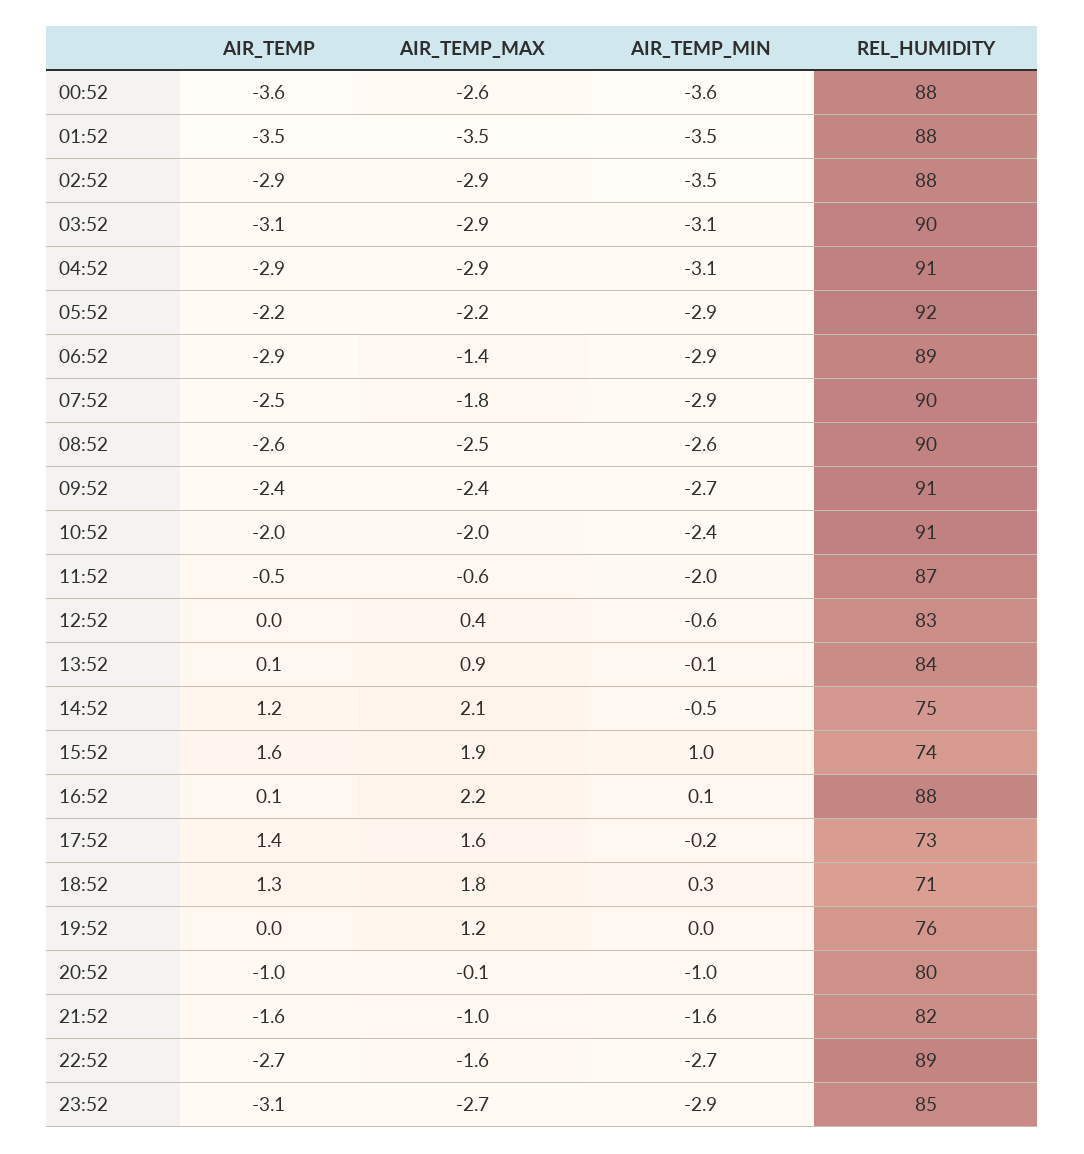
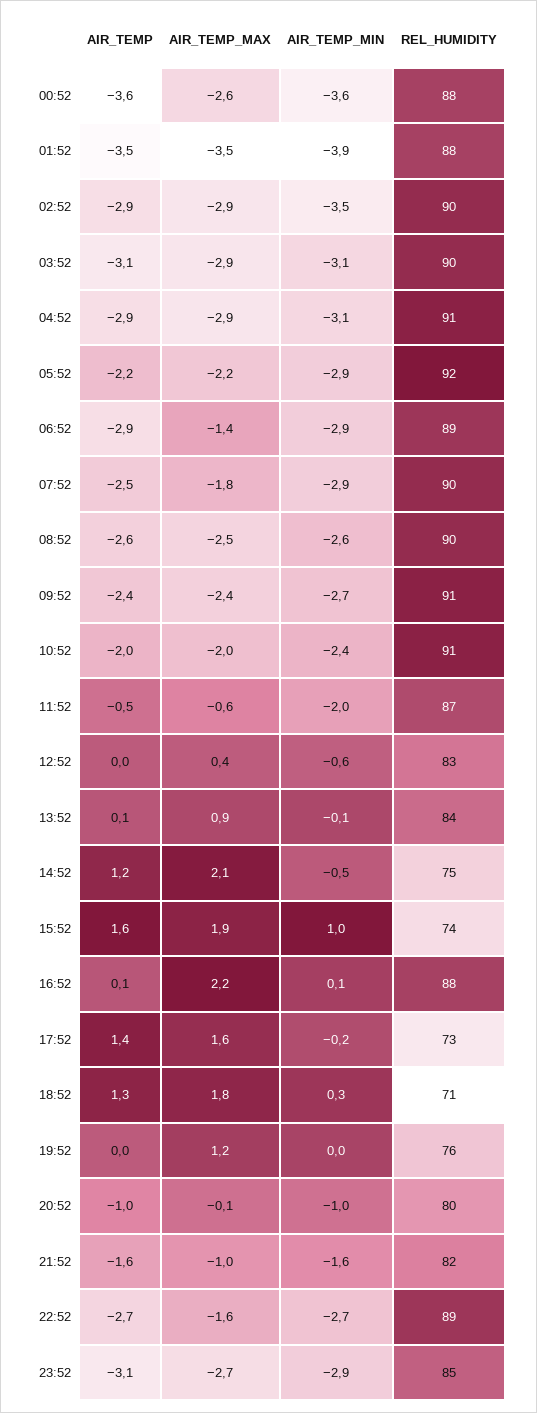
AIR_TEMP_MIN, 01:52: -3.5 -> -3.9
REL_HUMIDITY, 02:52: 88 -> 90

